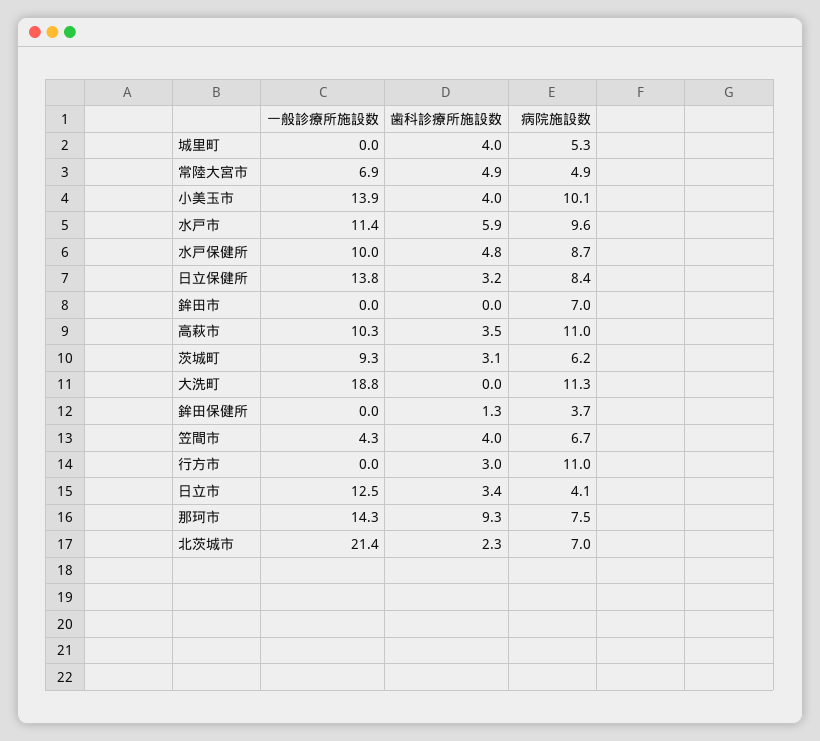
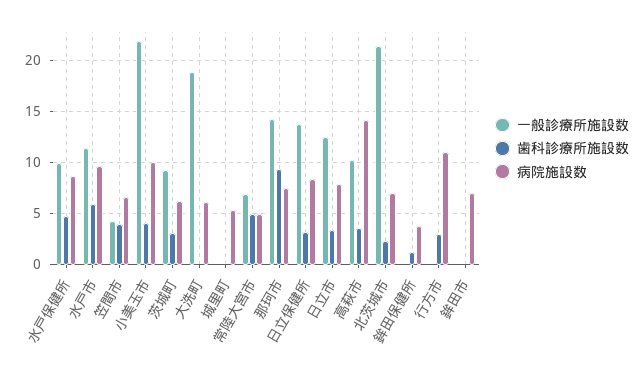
歯科診療所施設数, 城里町: 4 -> 0
一般診療所施設数, 小美玉市: 13.9 -> 22
病院施設数, 高萩市: 11 -> 14
病院施設数, 大洗町: 11.3 -> 6
病院施設数, 日立市: 4.1 -> 8

